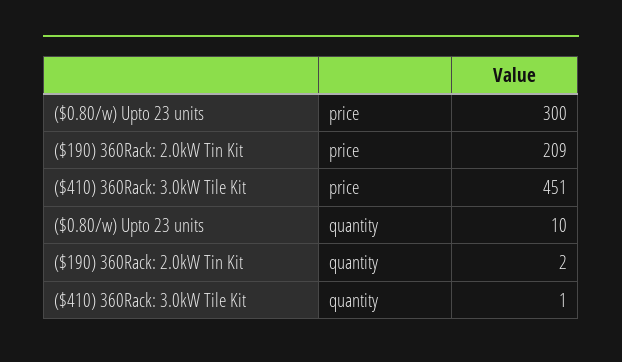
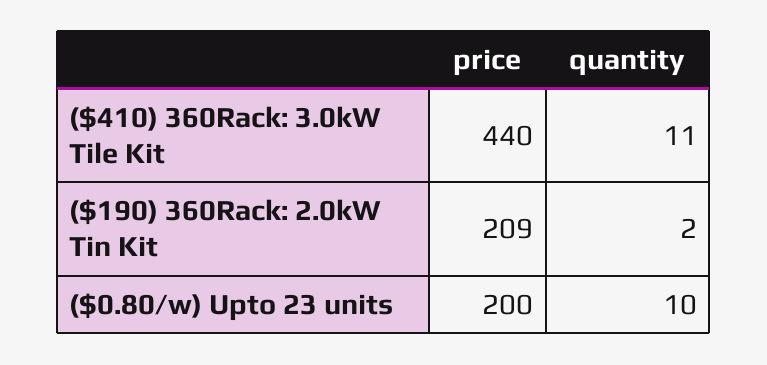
($0.80/w) Upto 23 units, price: 300 -> 200
($410) 360Rack: 3.0kW Tile Kit, price: 451 -> 440
($410) 360Rack: 3.0kW Tile Kit, quantity: 1 -> 11

